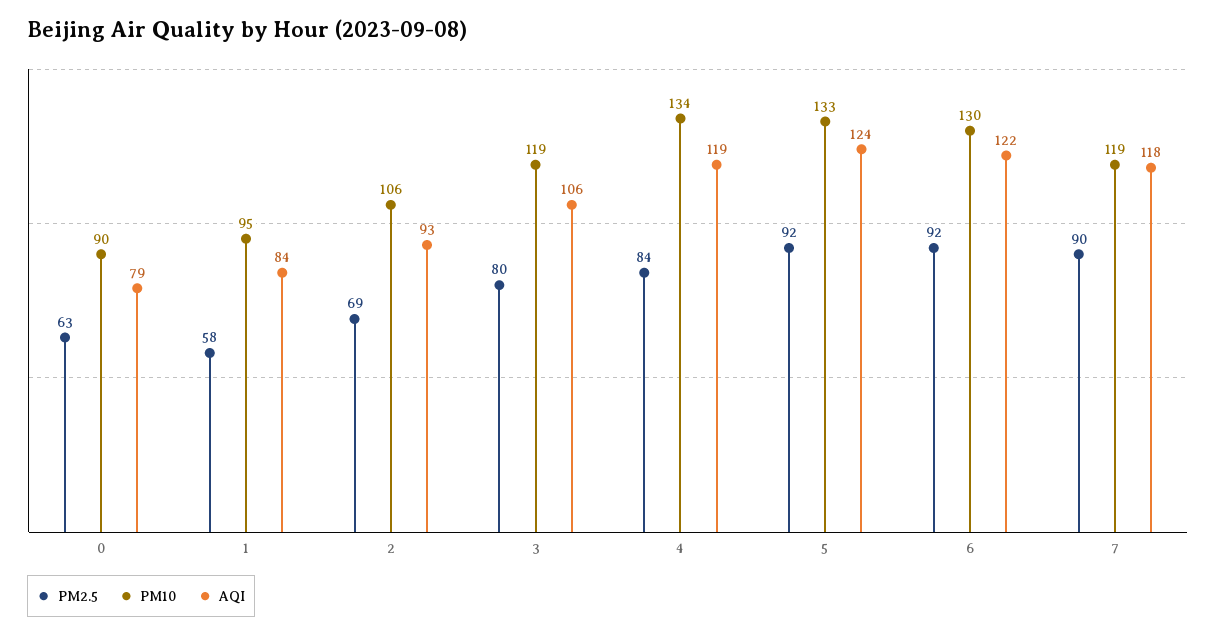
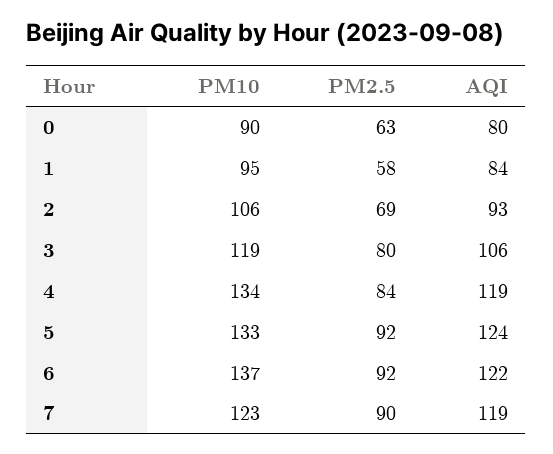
AQI, 0: 79 -> 80
PM10, 6: 130 -> 137
PM10, 7: 119 -> 123
AQI, 7: 118 -> 119

